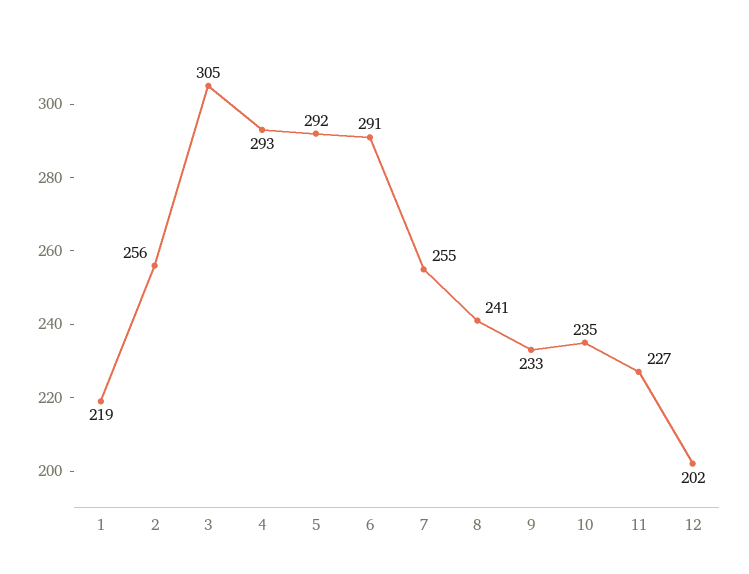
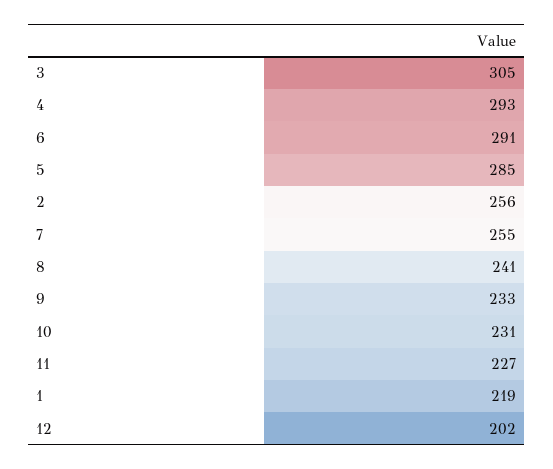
5: 292 -> 285
10: 235 -> 231

